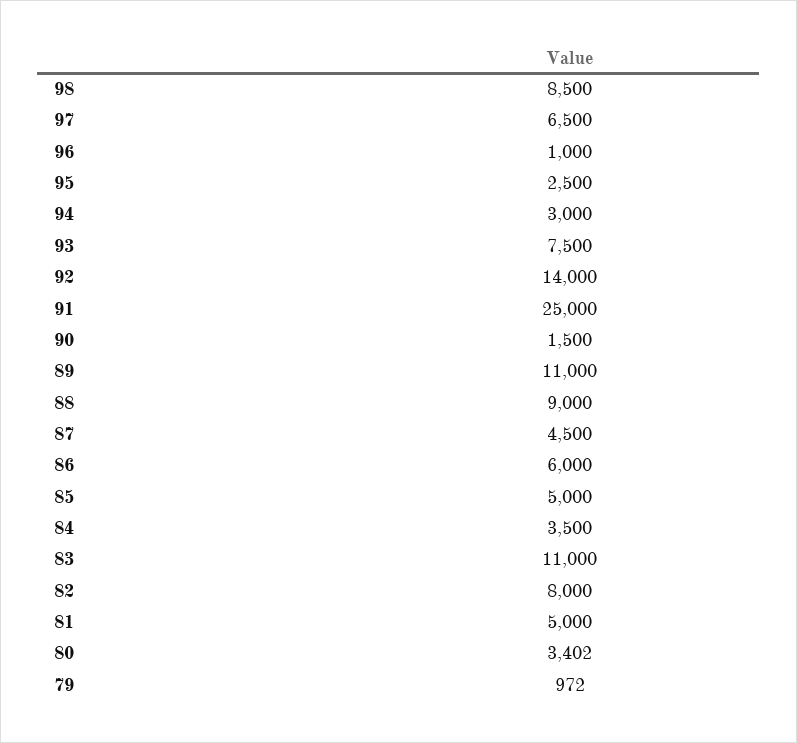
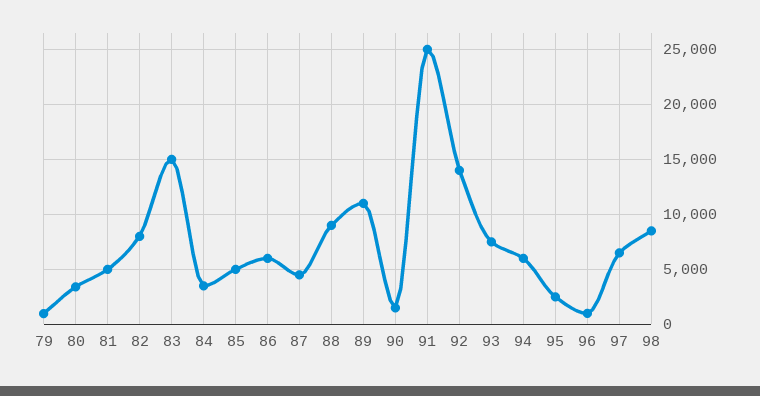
94: 3000 -> 6000
83: 11000 -> 15000

